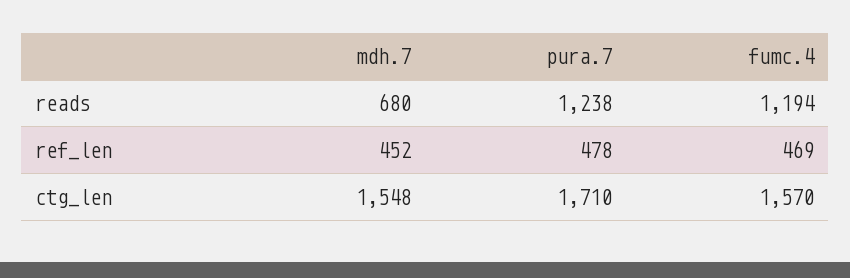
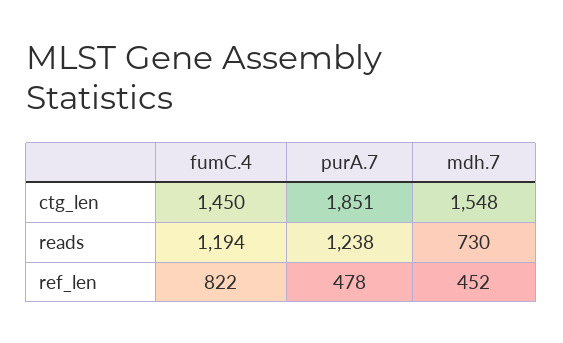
mdh.7, reads: 680 -> 730
fumc.4, ref_len: 469 -> 822
pura.7, ctg_len: 1710 -> 1851
fumc.4, ctg_len: 1570 -> 1450

